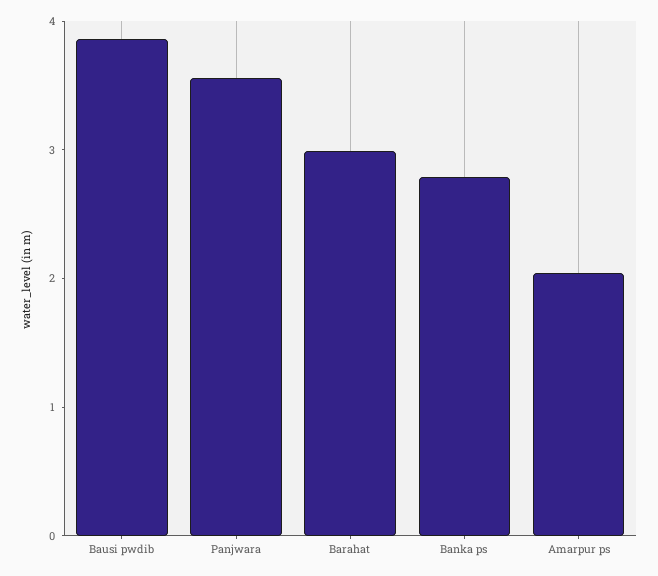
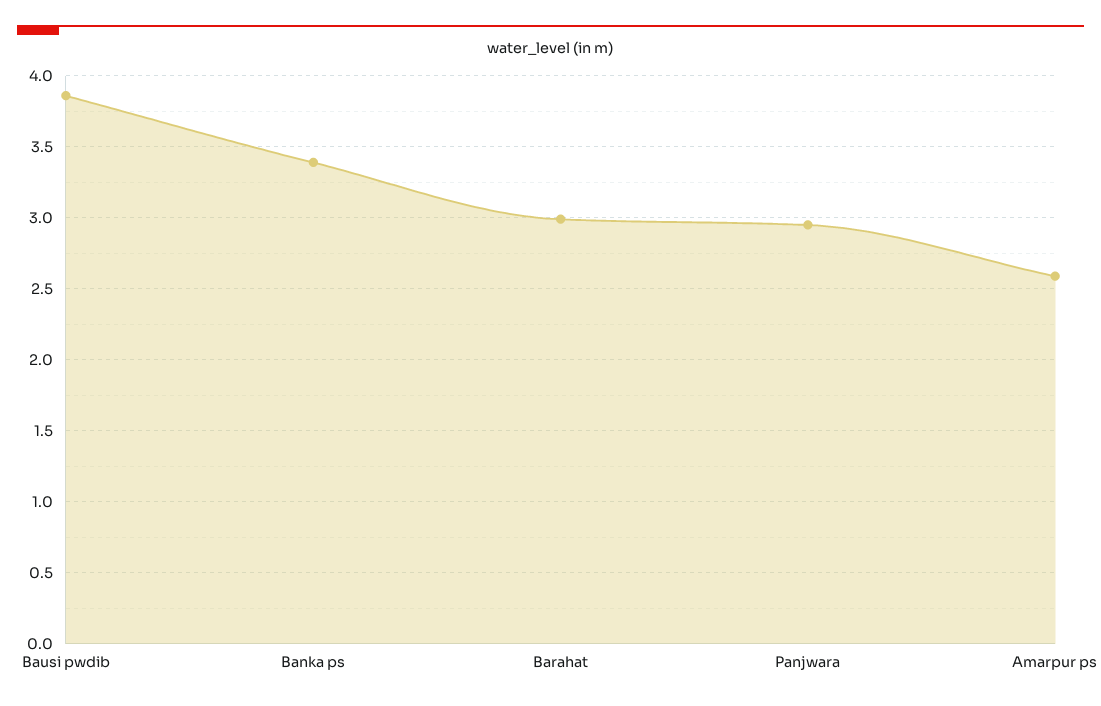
Panjwara: 3.6 -> 2.95
Banka ps: 2.8 -> 3.4
Amarpur ps: 2 -> 2.6

